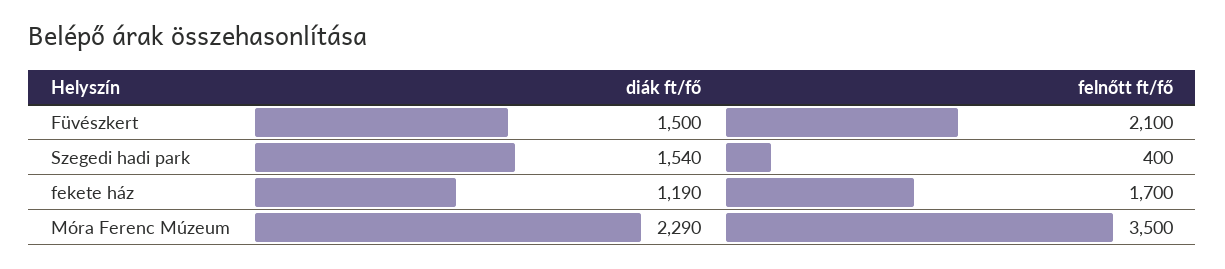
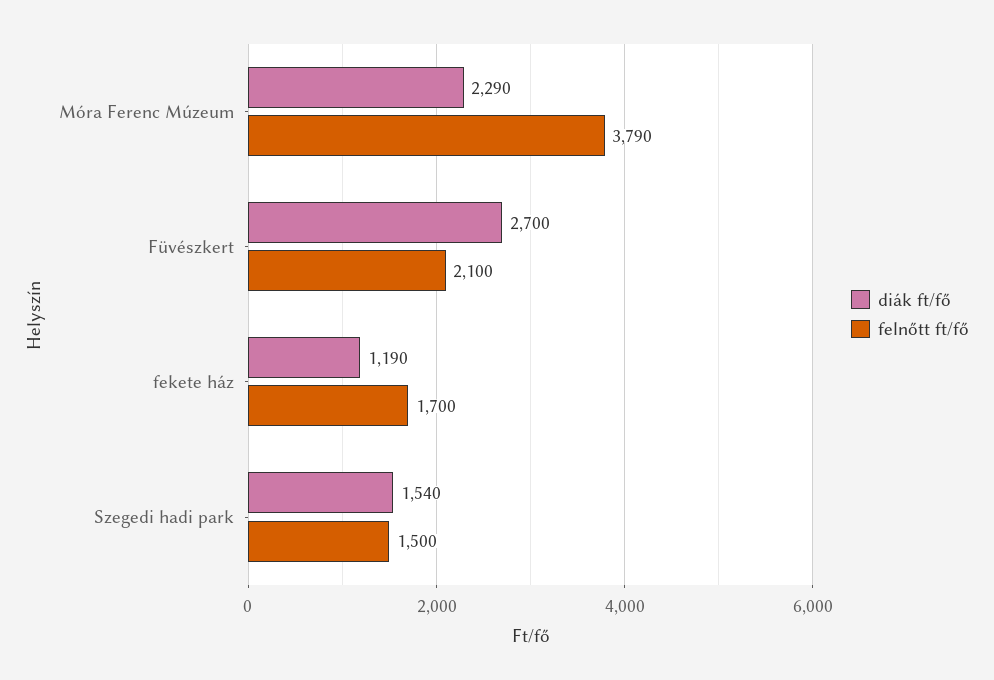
diák ft/fő, Füvészkert: 1500 -> 2700
felnőtt ft/fő, Szegedi hadi park: 400 -> 1500
felnőtt ft/fő, Móra Ferenc Múzeum: 3500 -> 3790

